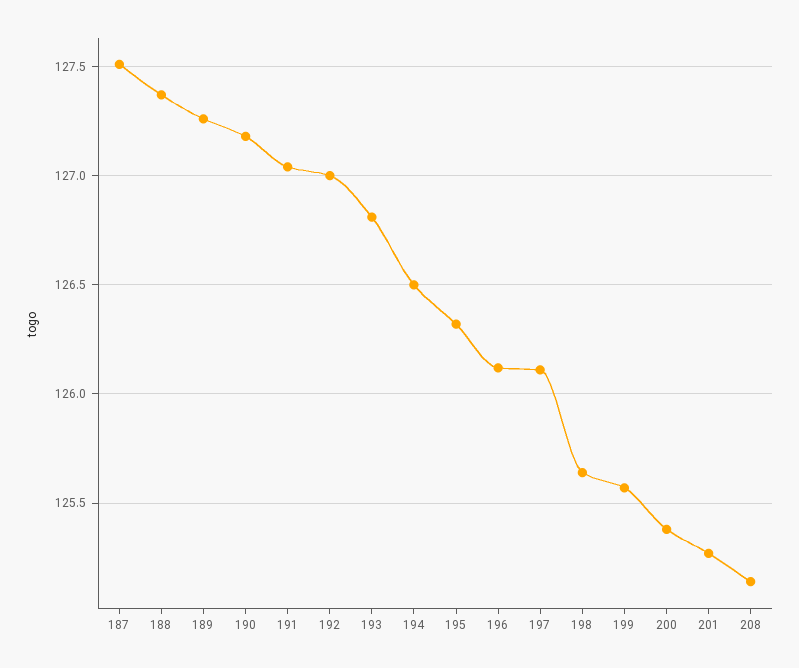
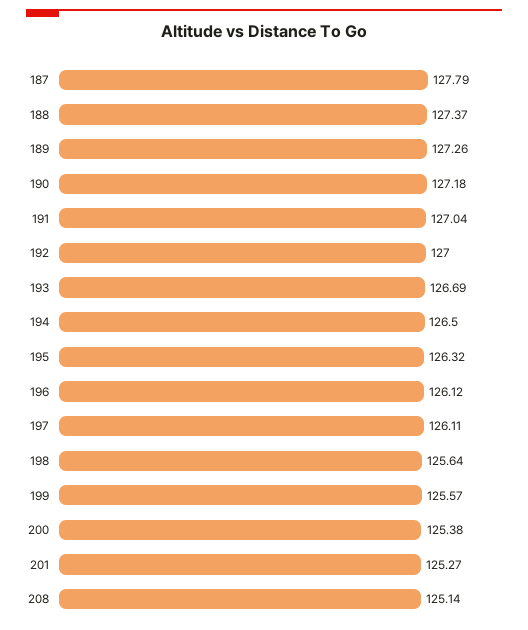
187: 127.5 -> 127.79
193: 126.8 -> 126.69

